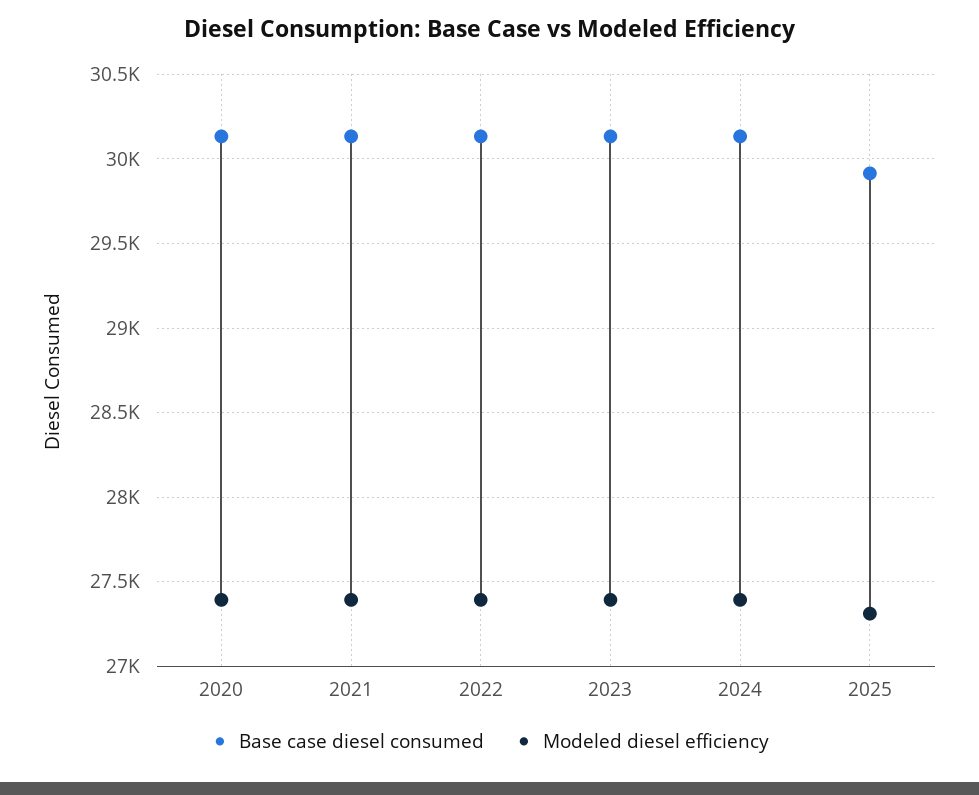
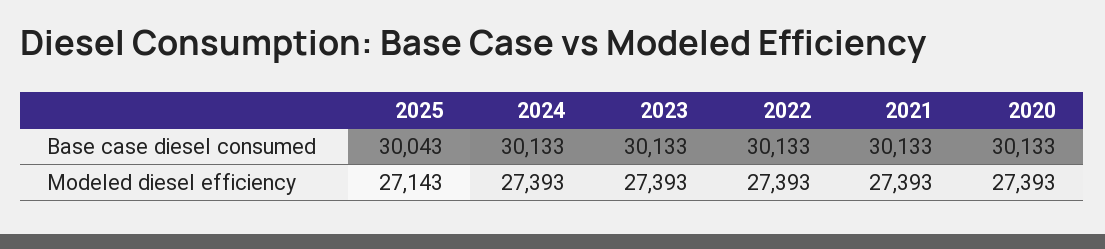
Base case diesel consumed, 2025: 29900 -> 30043
Modeled diesel efficiency, 2025: 27300 -> 27143

